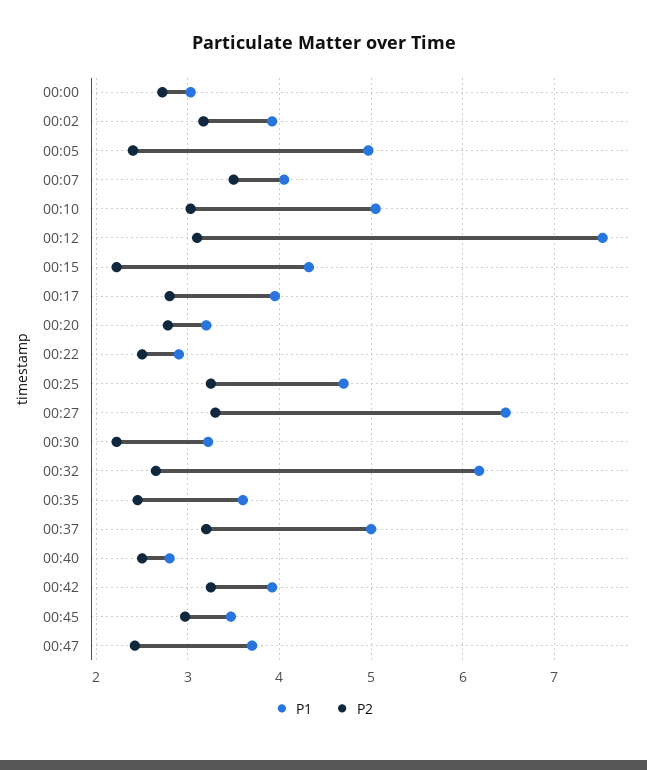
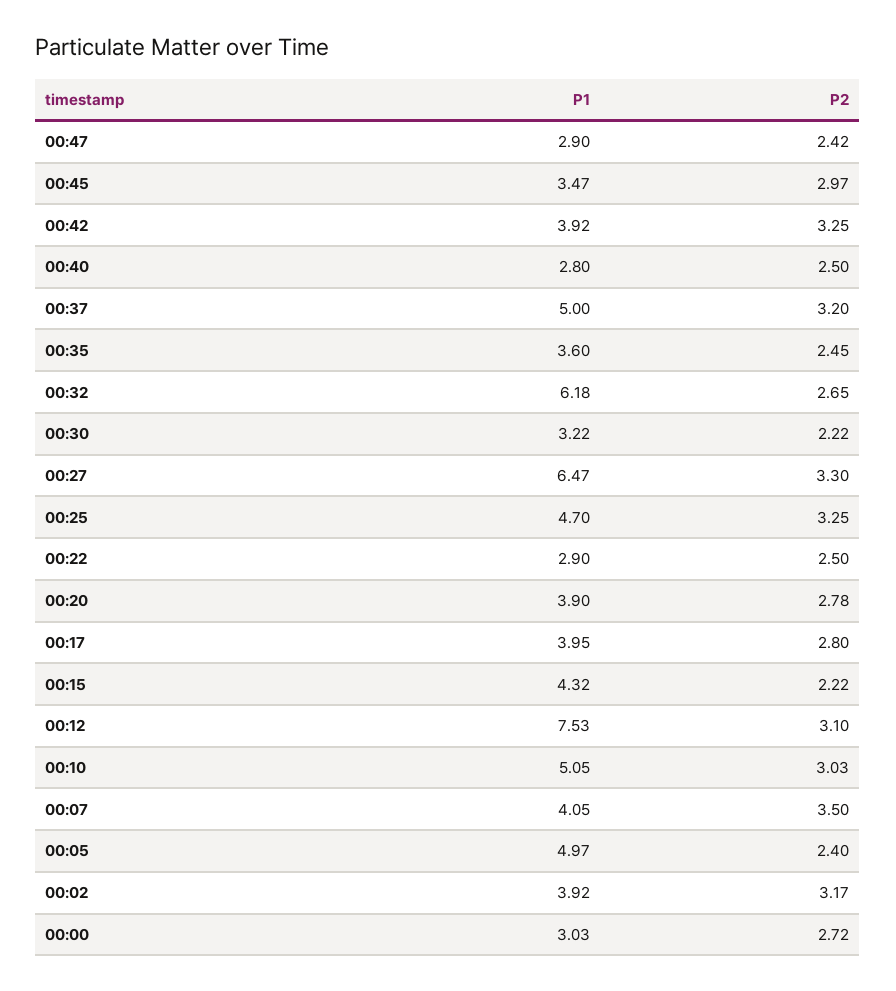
P1, 00:20: 3.2 -> 3.9
P1, 00:47: 3.7 -> 2.9

